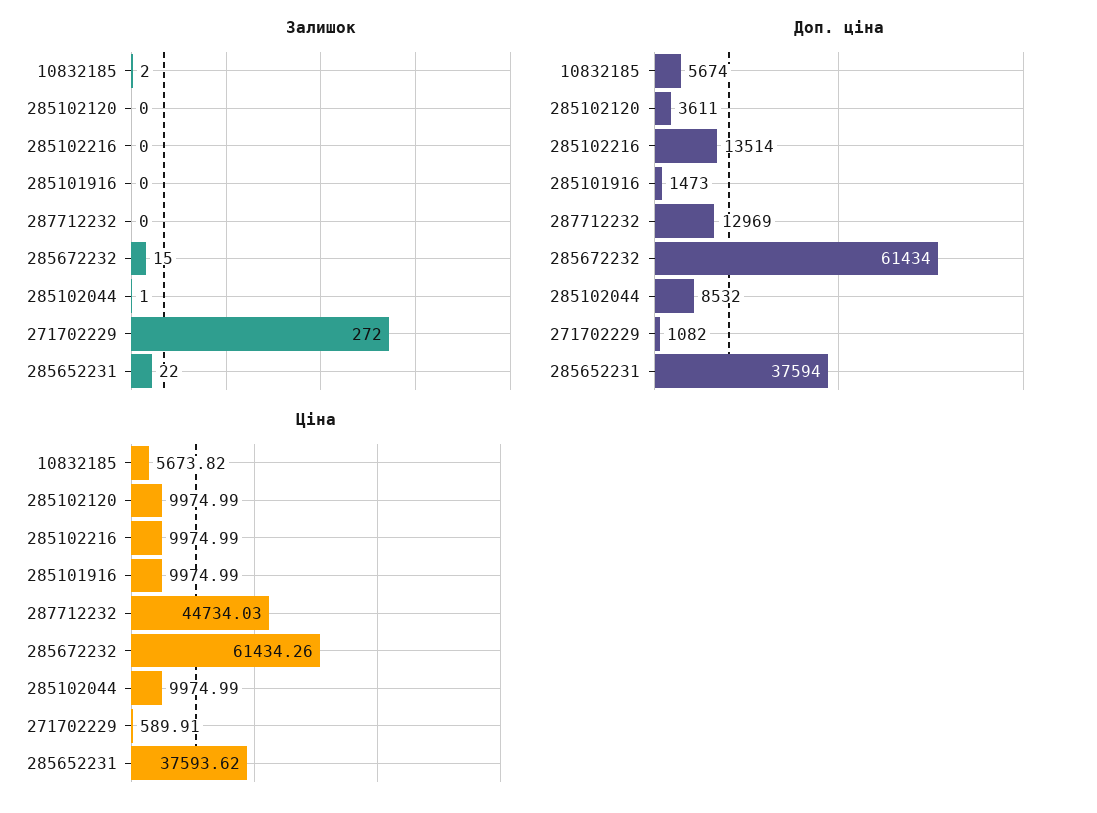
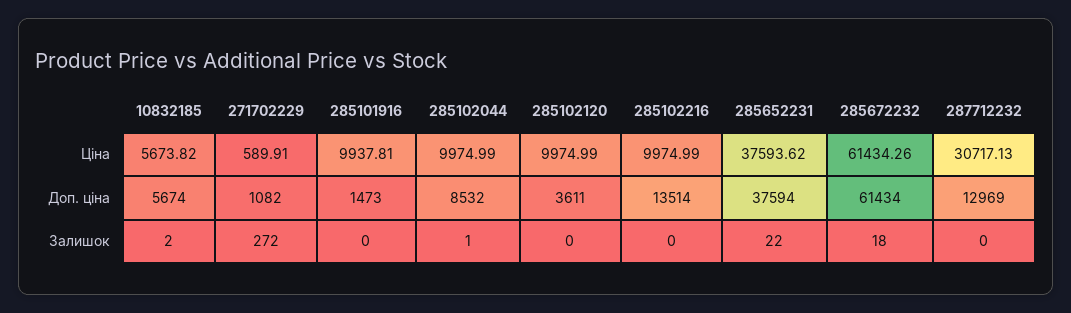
Залишок, 285672232: 15 -> 18
Ціна, 285101916: 9974.99 -> 9937.81
Ціна, 287712232: 44734.03 -> 30717.13

